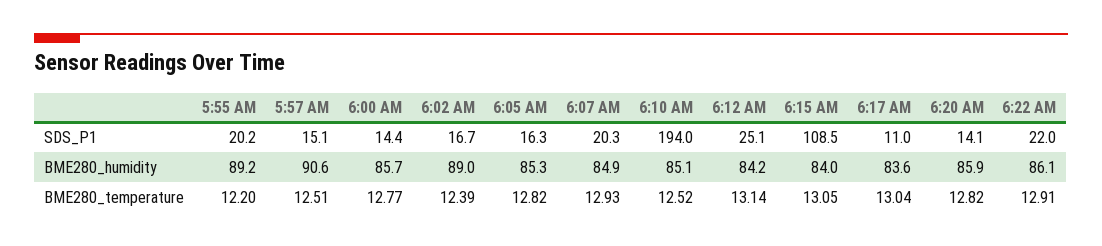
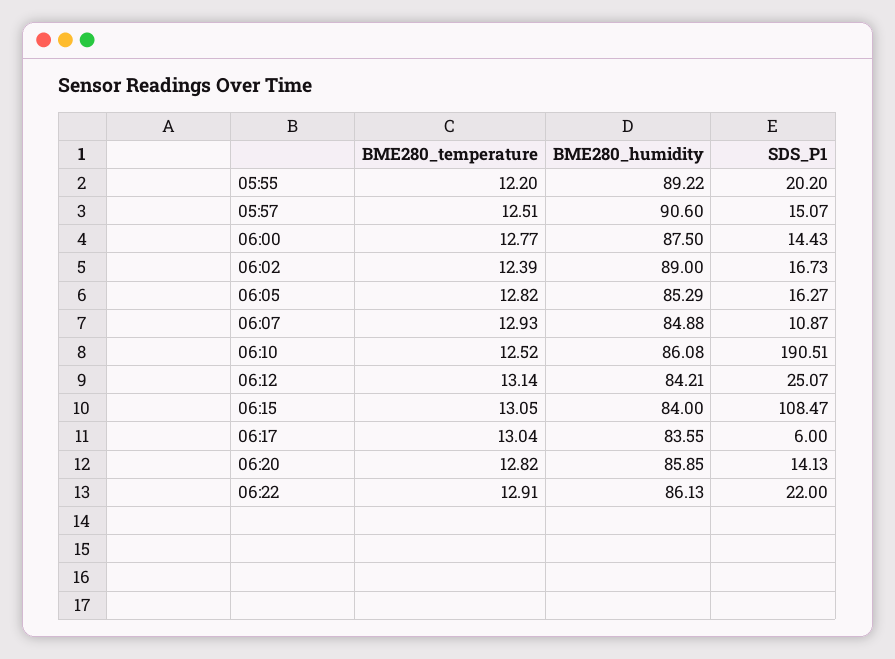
6:07 AM, SDS_P1: 20.3 -> 10.87
6:10 AM, SDS_P1: 194 -> 190.51
6:17 AM, SDS_P1: 11 -> 6
6:00 AM, BME280_humidity: 85.7 -> 87.5
6:10 AM, BME280_humidity: 85.1 -> 86.08

